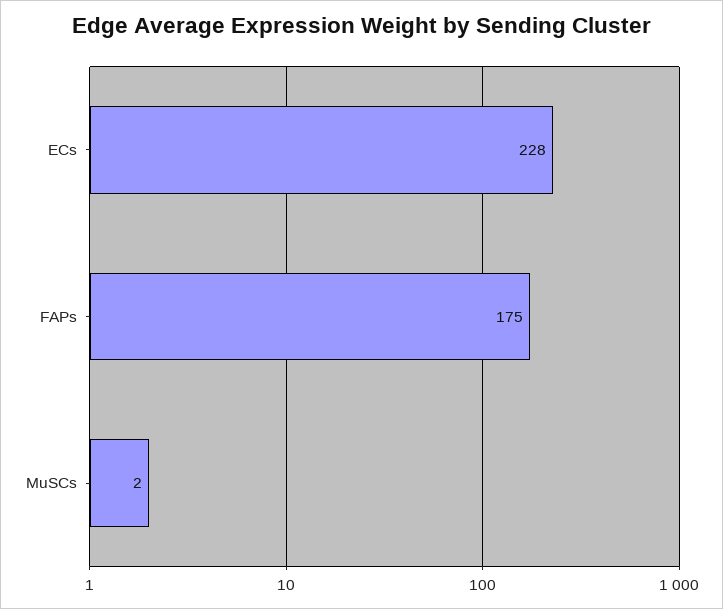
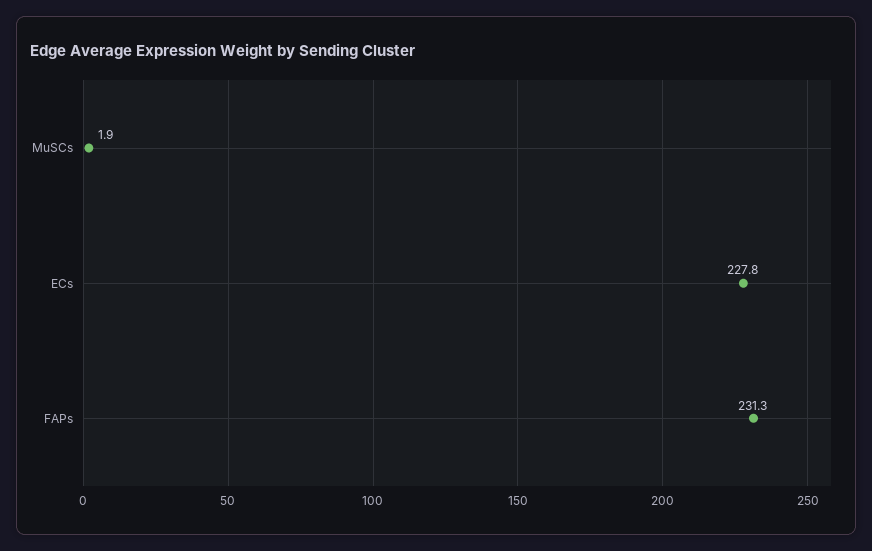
FAPs: 175 -> 231.3

